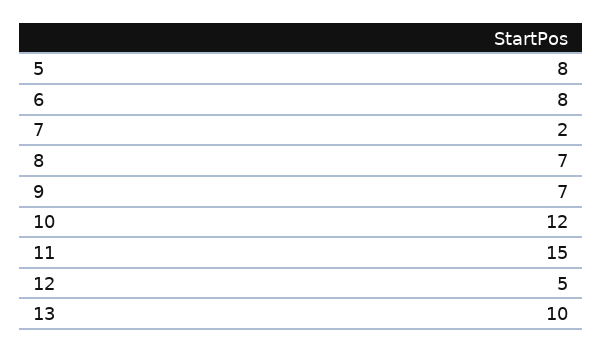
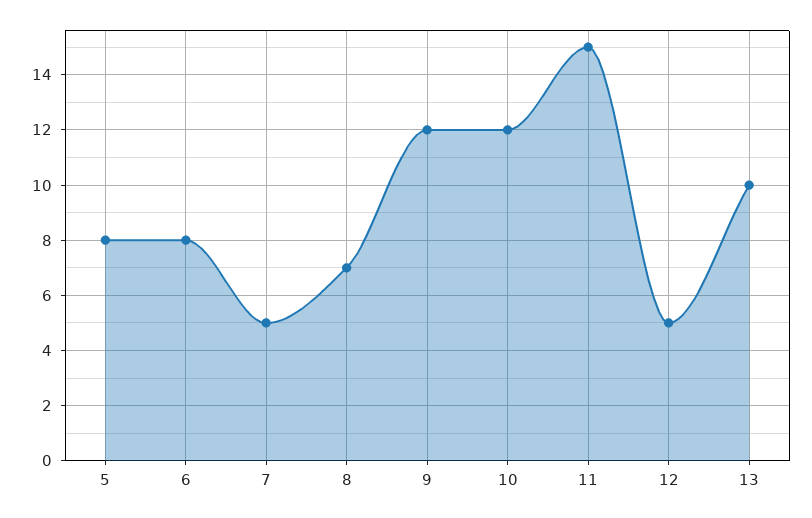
7: 2 -> 5
9: 7 -> 12

